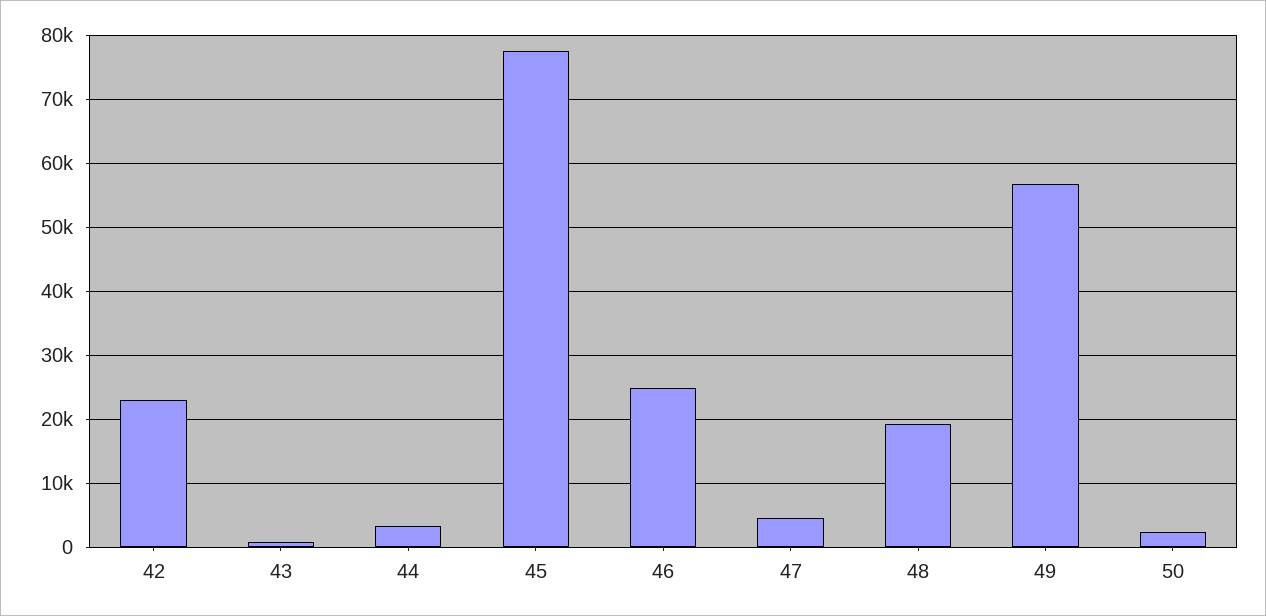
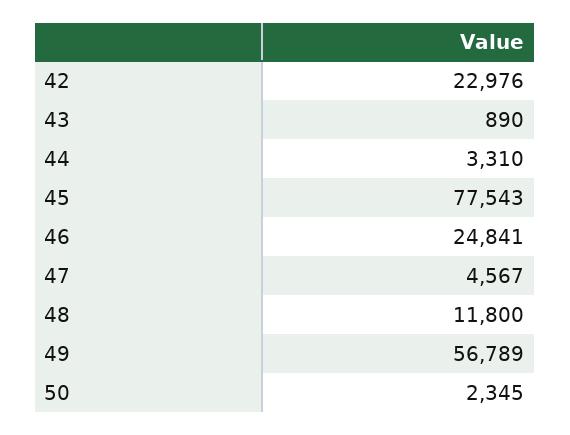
48: 19000 -> 11800

